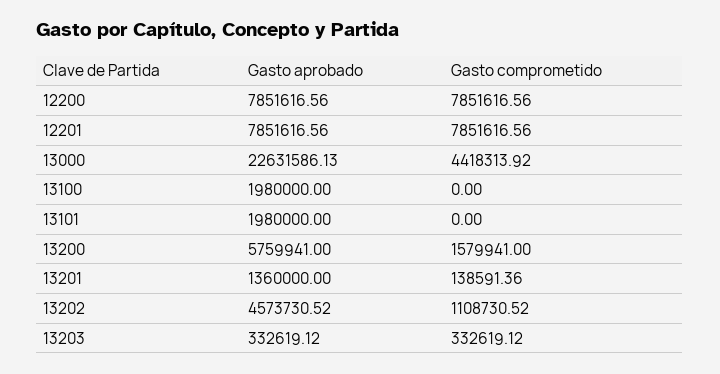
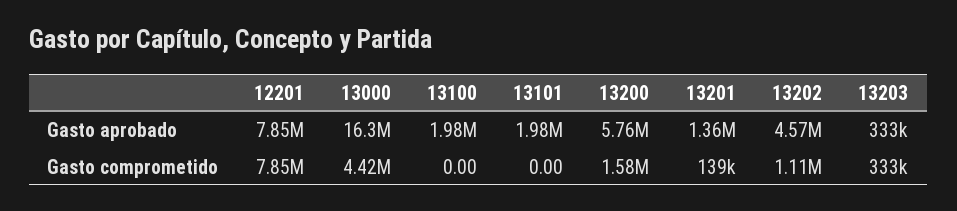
Gasto aprobado, 12200: 7851616.56 -> none
Gasto comprometido, 12200: 7851616.56 -> none
Gasto aprobado, 13000: 22631586.13 -> 16300000

